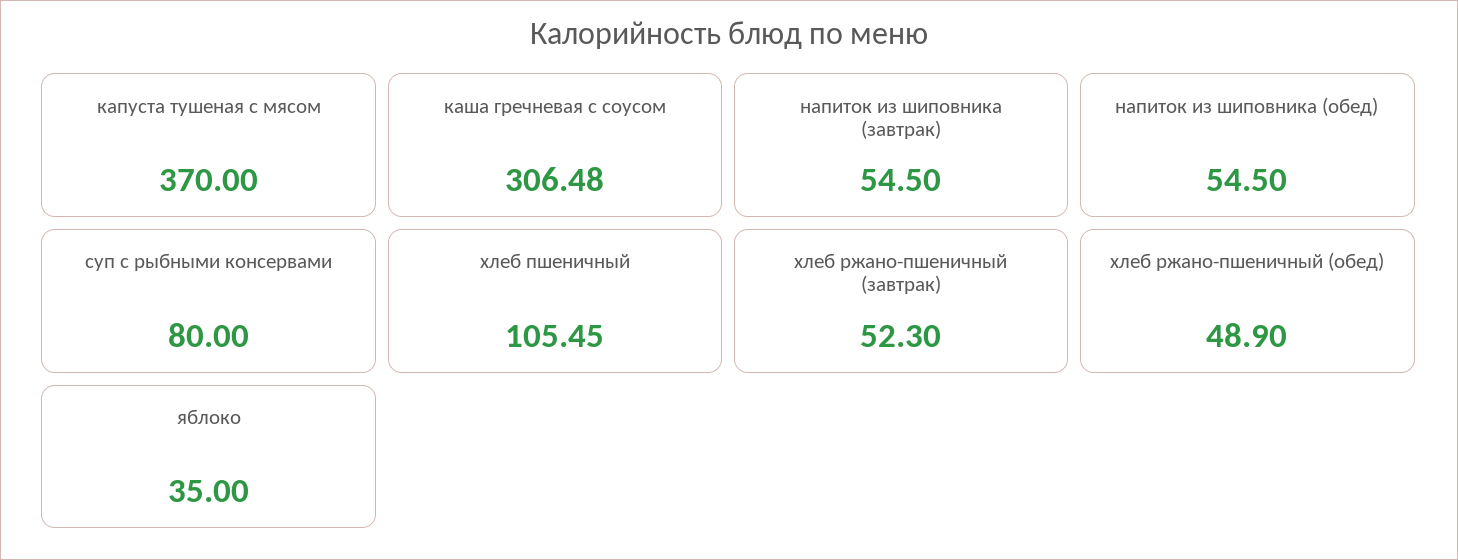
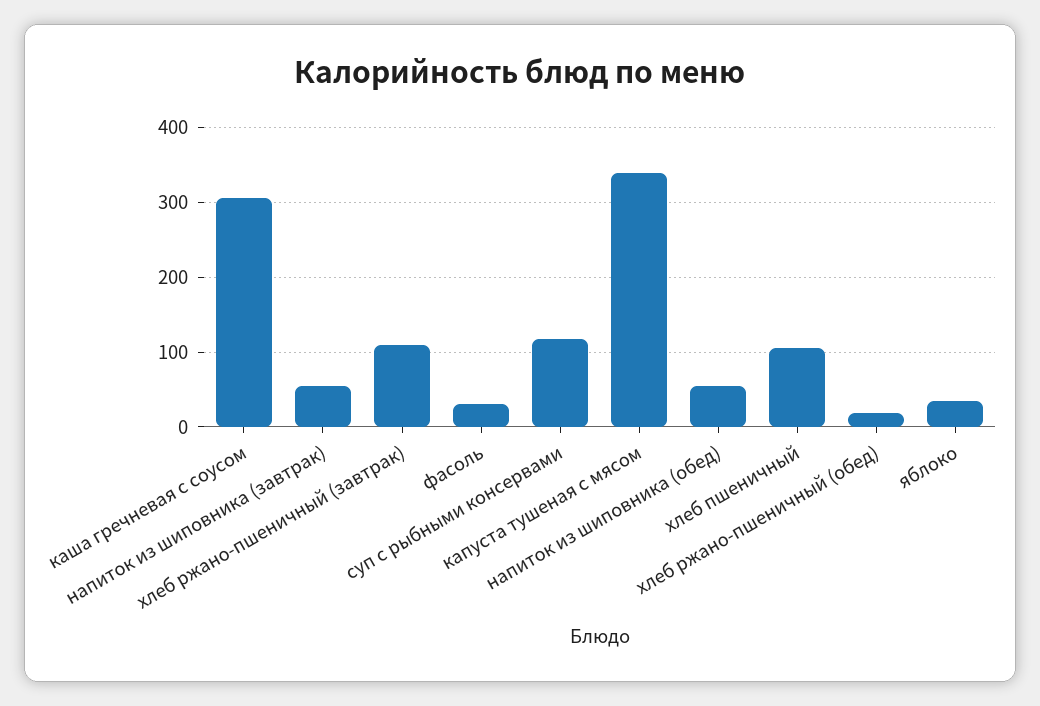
капуста тушеная с мясом: 370 -> 340
суп с рыбными консервами: 80 -> 120
хлеб ржано-пшеничный (завтрак): 52.3 -> 110
хлеб ржано-пшеничный (обед): 48.9 -> 20
фасоль: none -> 30

